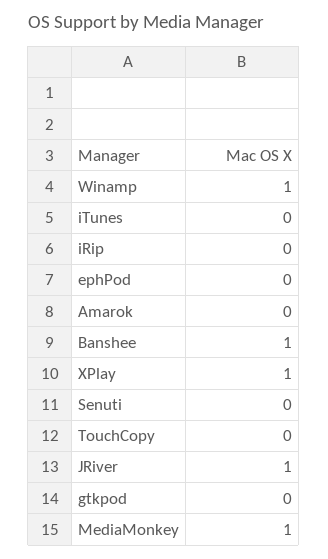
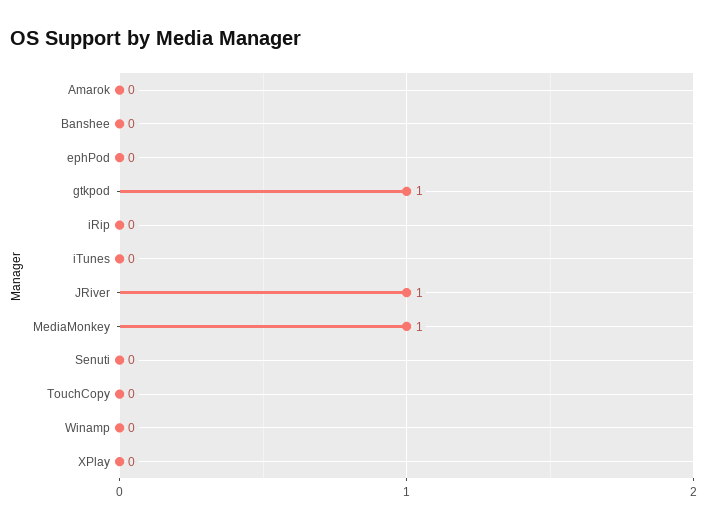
Winamp: 1 -> 0
Banshee: 1 -> 0
XPlay: 1 -> 0
gtkpod: 0 -> 1

